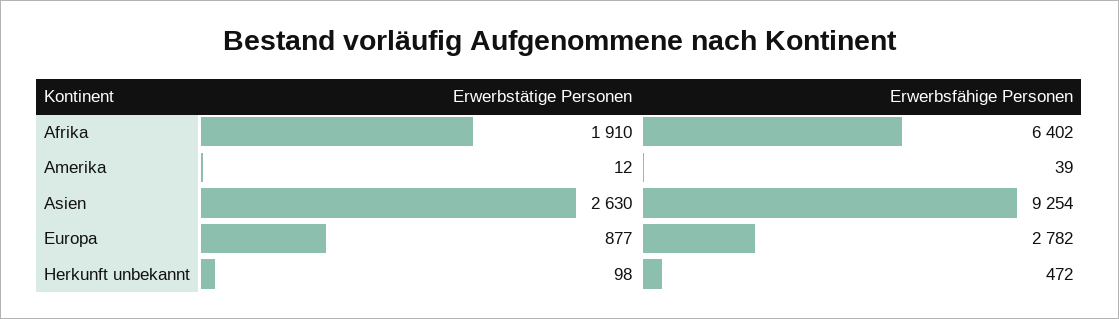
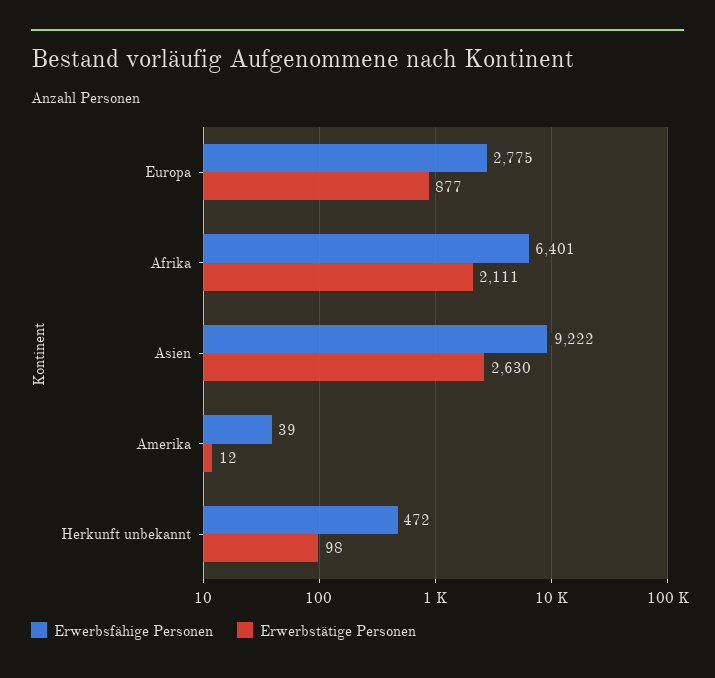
Erwerbstätige Personen, Afrika: 1910 -> 2111
Erwerbsfähige Personen, Afrika: 6402 -> 6401
Erwerbsfähige Personen, Asien: 9254 -> 9222
Erwerbsfähige Personen, Europa: 2782 -> 2775

